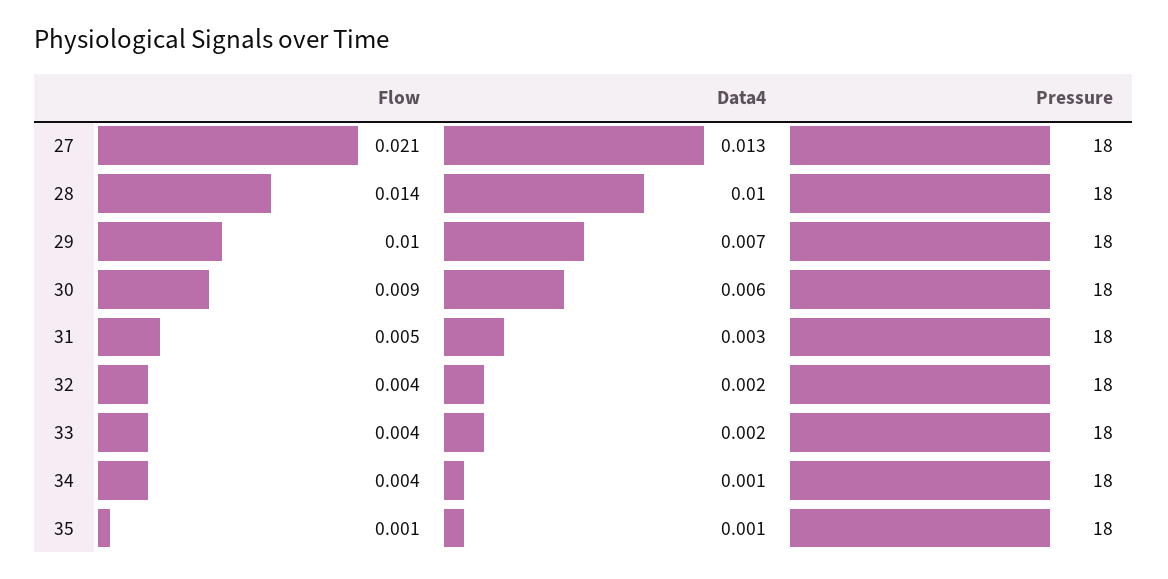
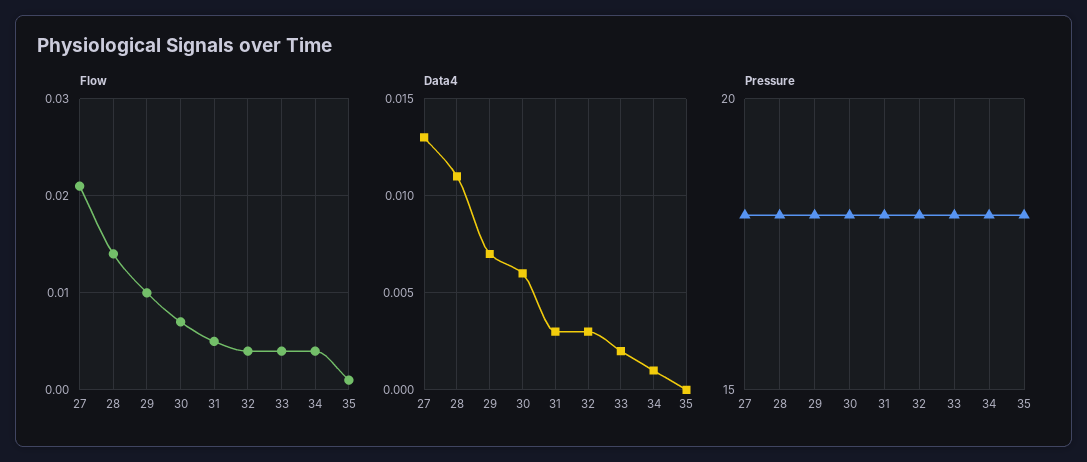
Data4, 28: 0.01 -> 0.011
Flow, 30: 0.009 -> 0.007
Data4, 32: 0.002 -> 0.003
Data4, 35: 0.001 -> 0

